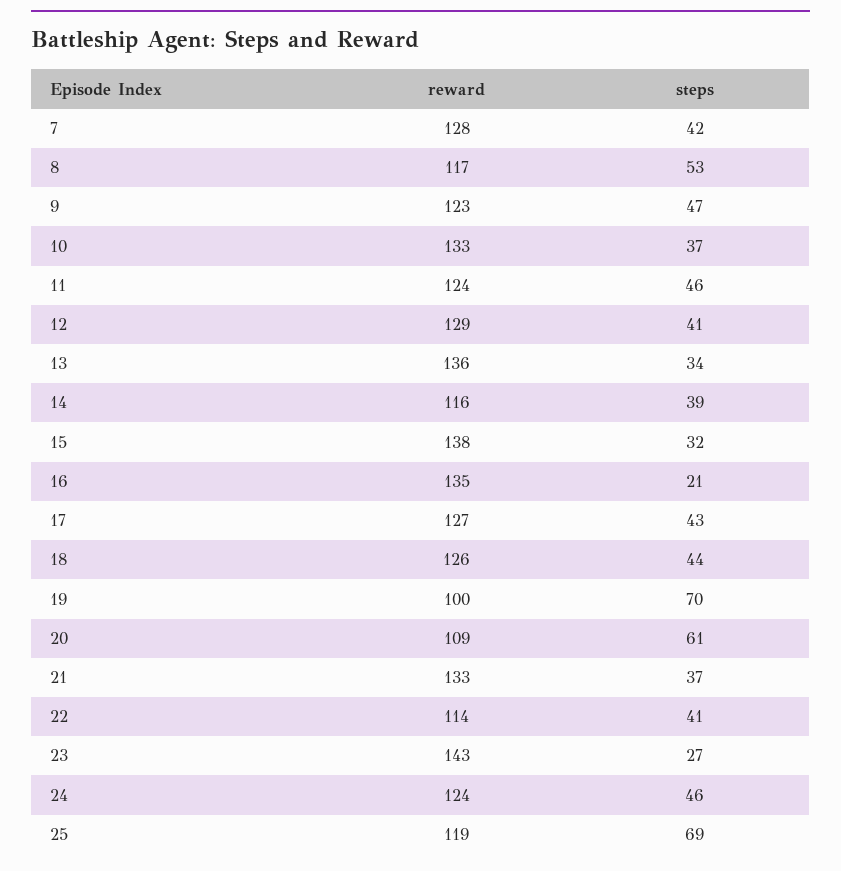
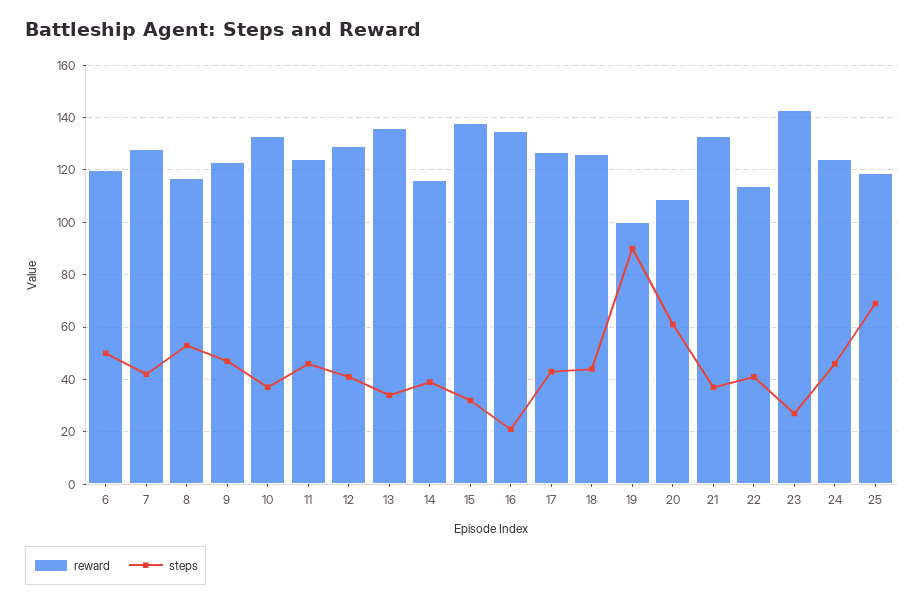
steps, 19: 70 -> 90
reward, 6: none -> 120
steps, 6: none -> 50

